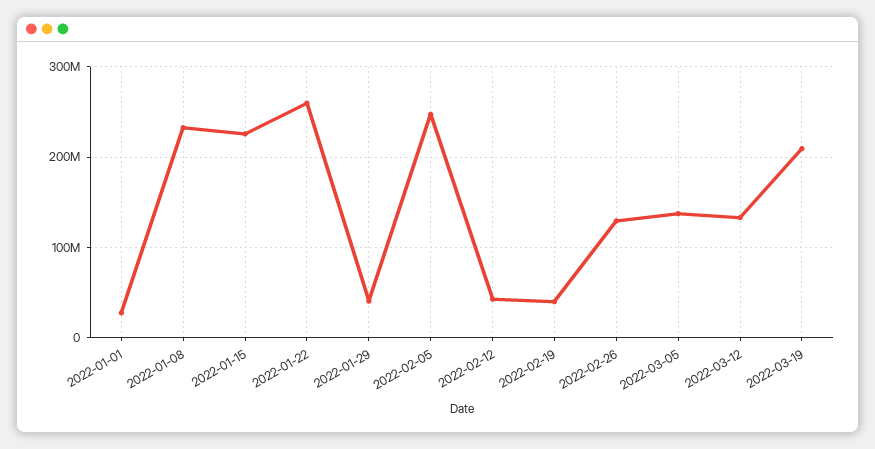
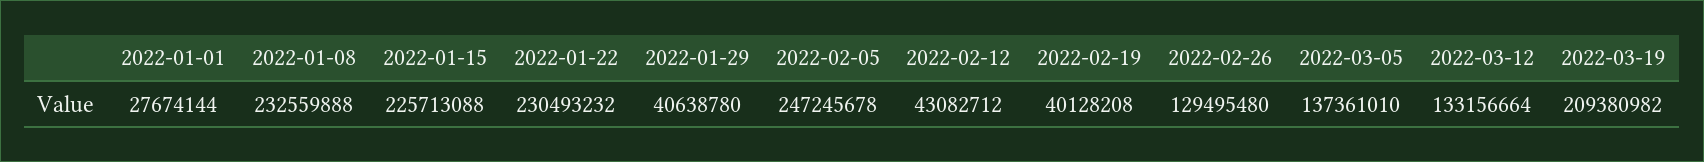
2022-01-22: 260000000 -> 230493232

